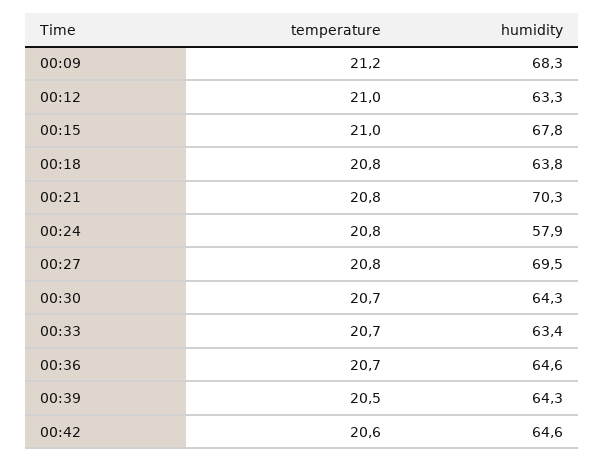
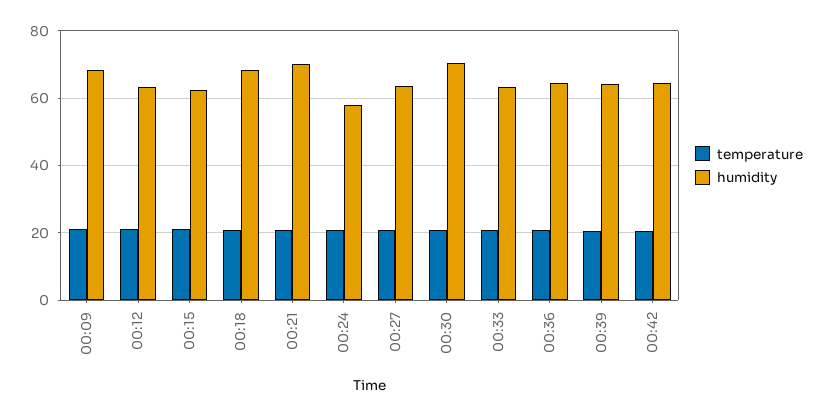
humidity, 00:15: 67.8 -> 62
humidity, 00:18: 63.8 -> 68
humidity, 00:27: 69.5 -> 64
humidity, 00:30: 64.3 -> 70

